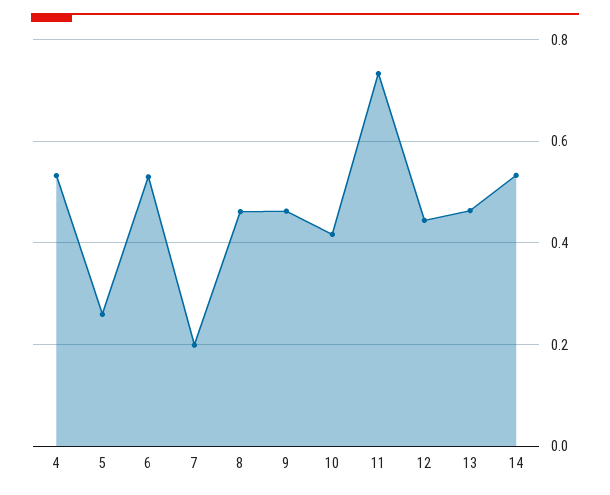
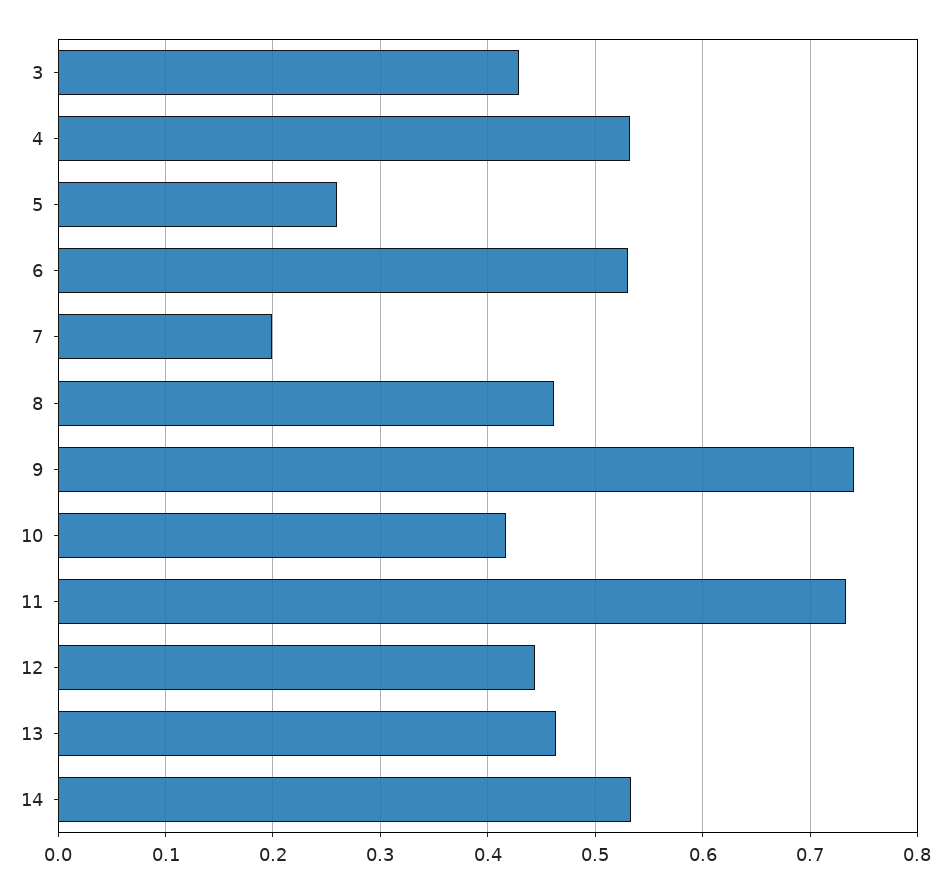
9: 0.46 -> 0.74
3: none -> 0.43

